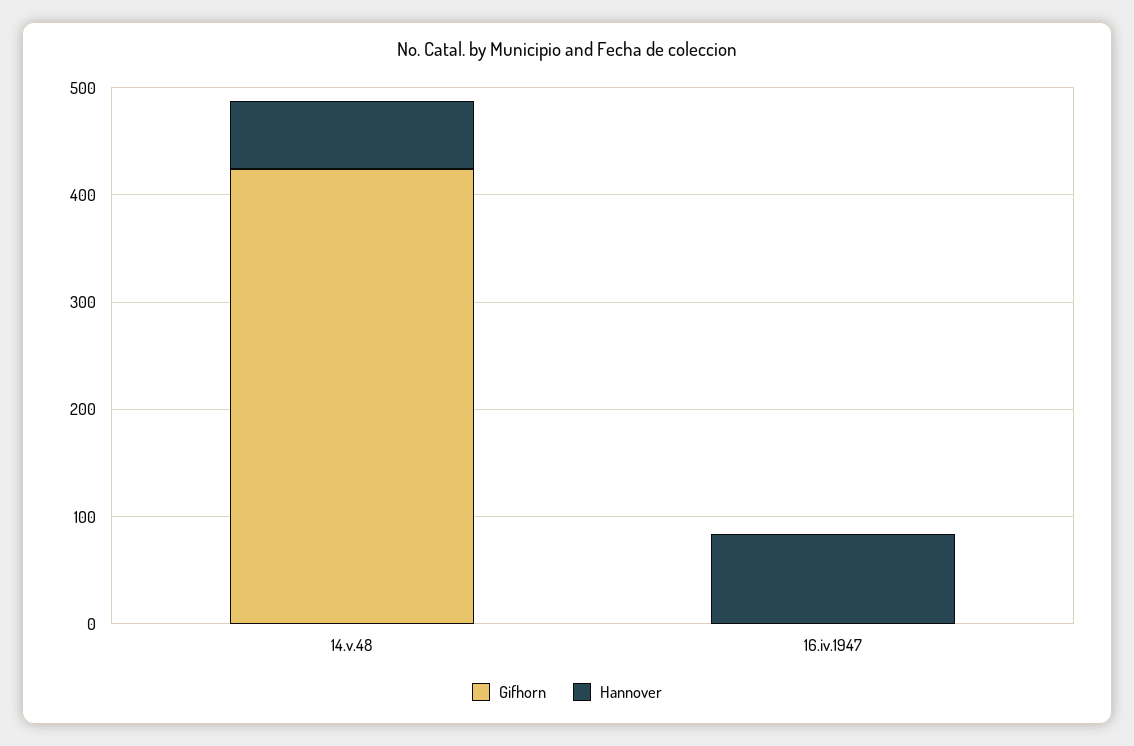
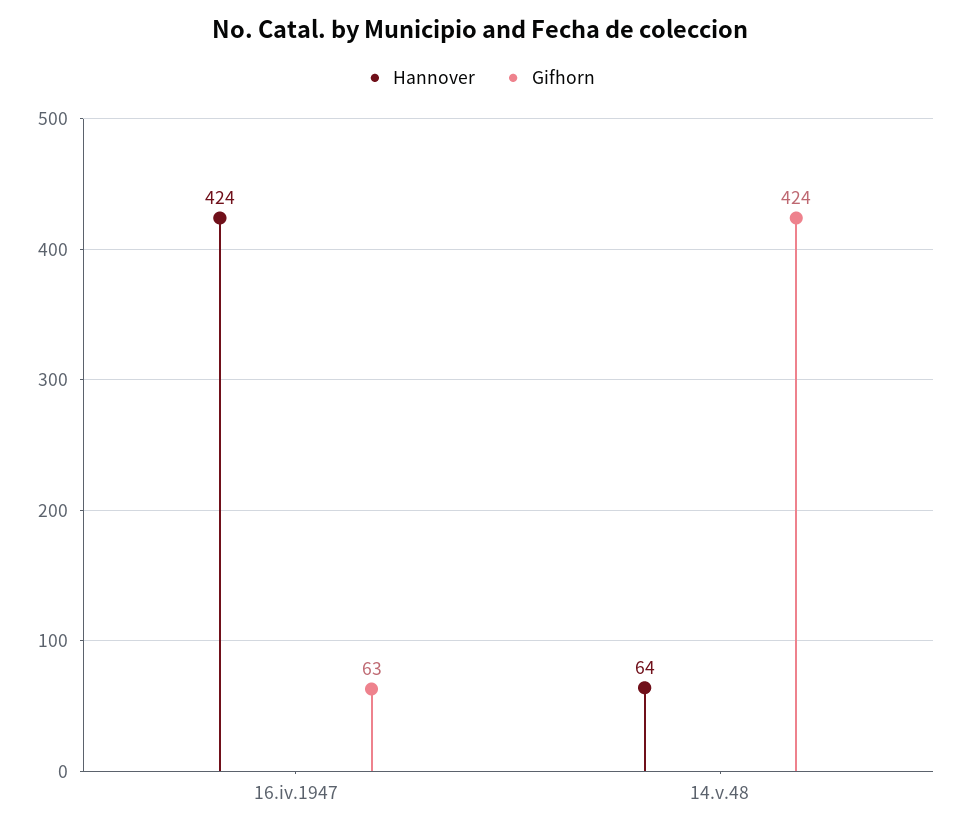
Gifhorn, 16.iv.1947: 0 -> 63
Hannover, 16.iv.1947: 80 -> 424

